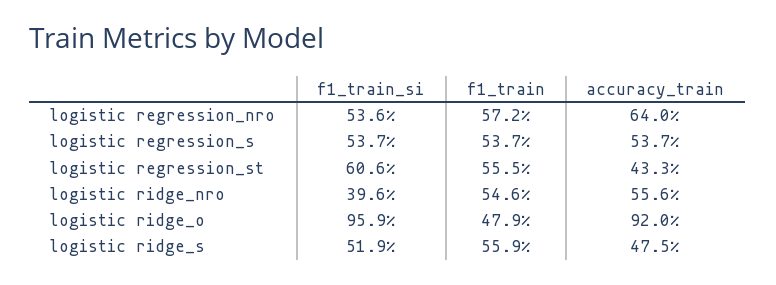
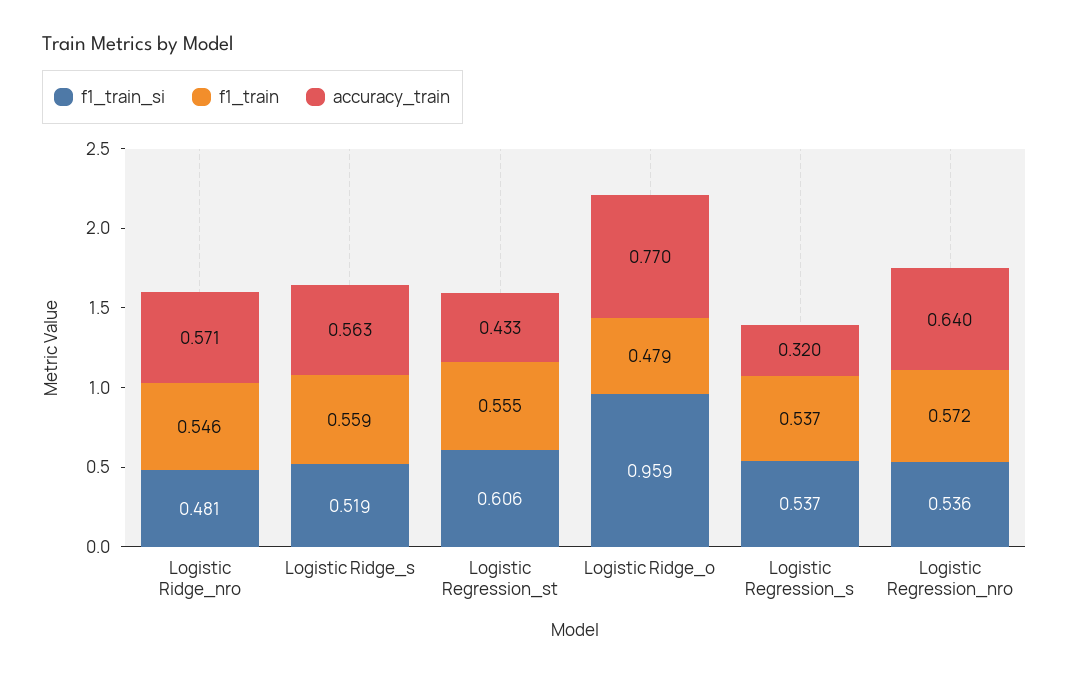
accuracy_train, logistic regression_s: 0.537 -> 0.32
f1_train_si, logistic ridge_nro: 0.396 -> 0.481
accuracy_train, logistic ridge_nro: 0.556 -> 0.571
accuracy_train, logistic ridge_o: 0.92 -> 0.77
accuracy_train, logistic ridge_s: 0.475 -> 0.563

